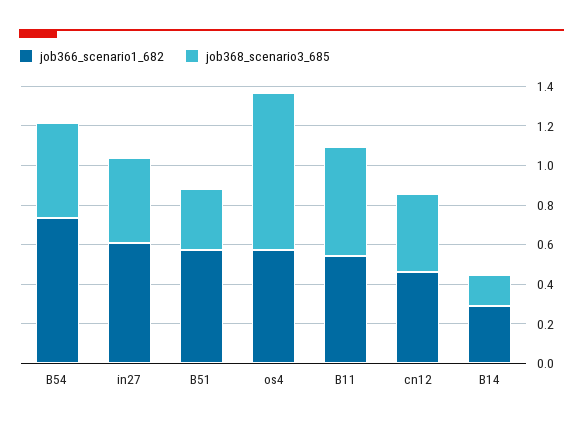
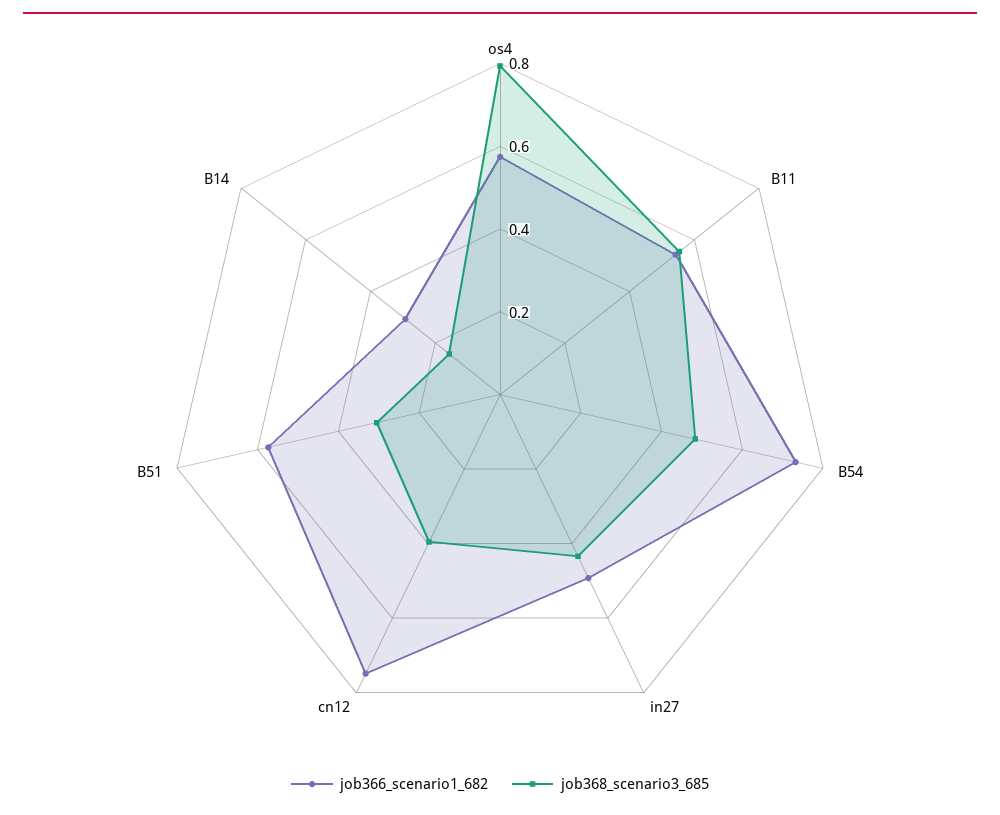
job366_scenario1_682, in27: 0.6 -> 0.5
job366_scenario1_682, cn12: 0.45 -> 0.75

